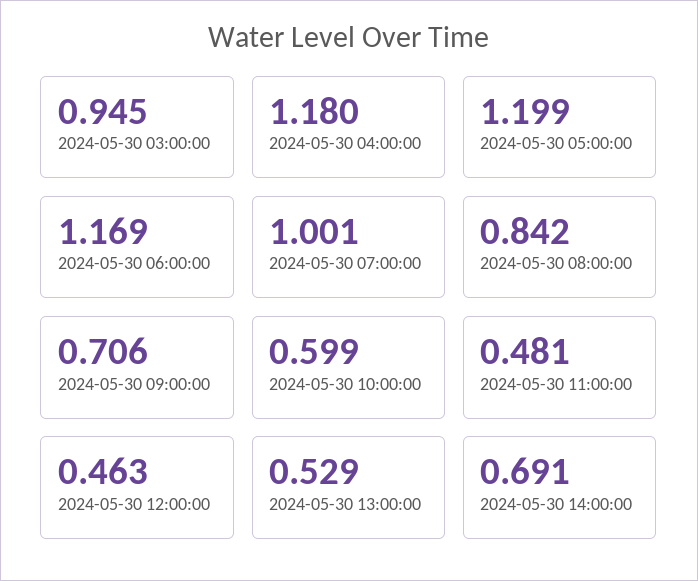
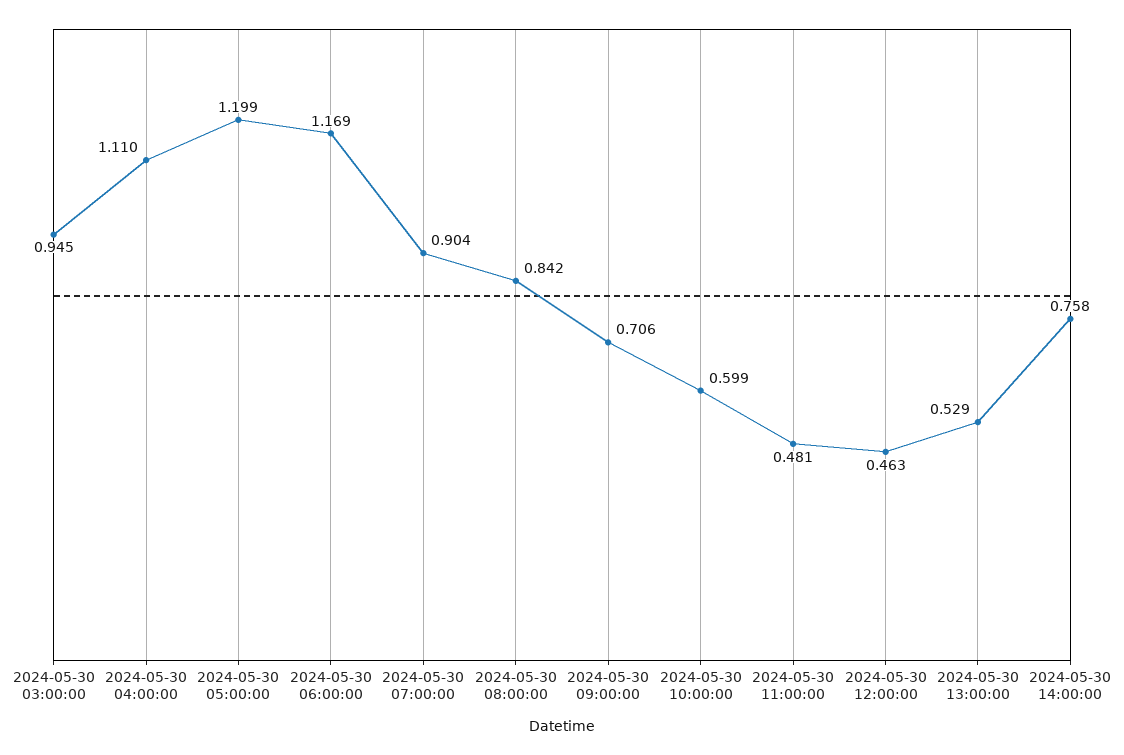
2024-05-30 04:00:00: 1.18 -> 1.11
2024-05-30 07:00:00: 1.001 -> 0.904
2024-05-30 14:00:00: 0.691 -> 0.758

